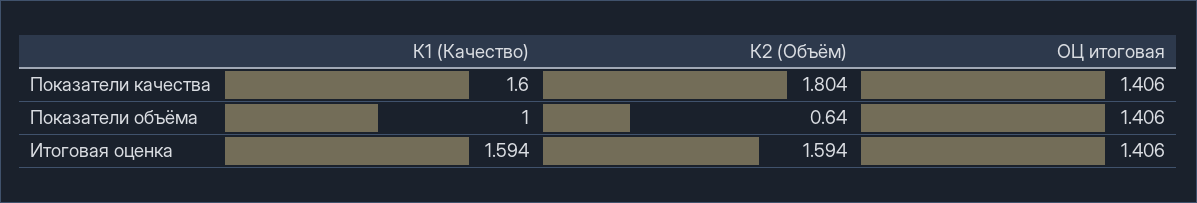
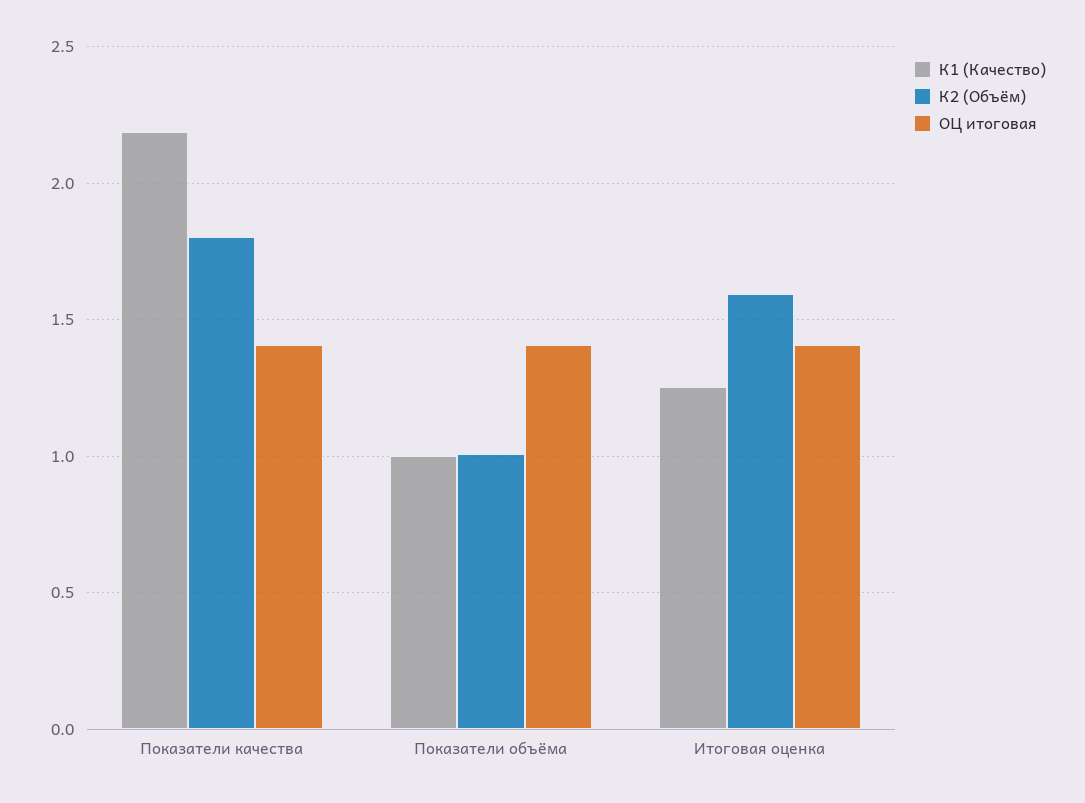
К1 (Качество), Показатели качества: 1.6 -> 2.2
К2 (Объём), Показатели объёма: 0.64 -> 1
К1 (Качество), Итоговая оценка: 1.594 -> 1.25

